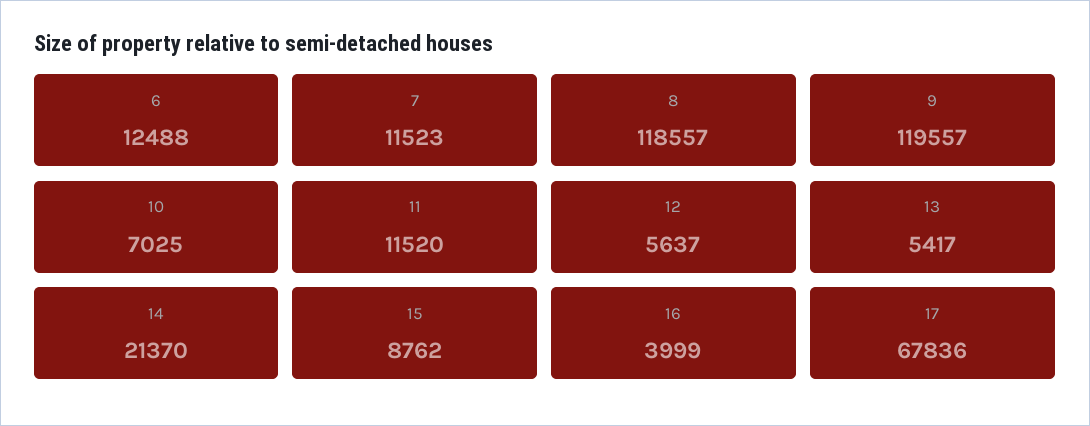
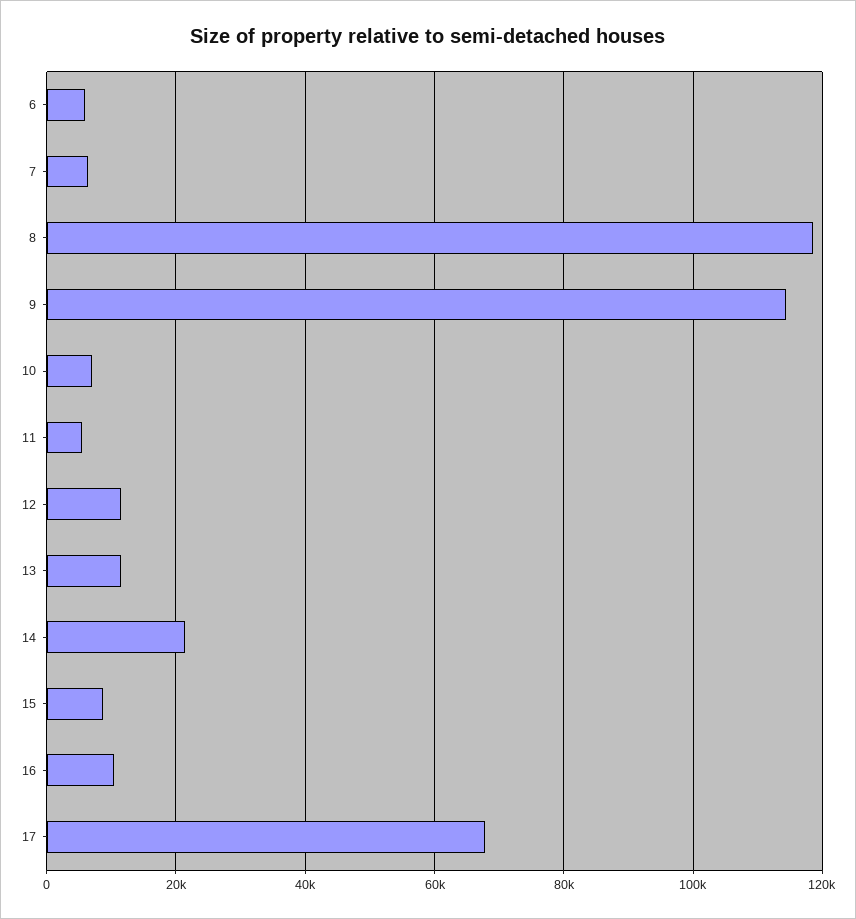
6: 12488 -> 6000
7: 11523 -> 6000
9: 119557 -> 114000
11: 11520 -> 6000
12: 5637 -> 12000
13: 5417 -> 12000
16: 3999 -> 10000

